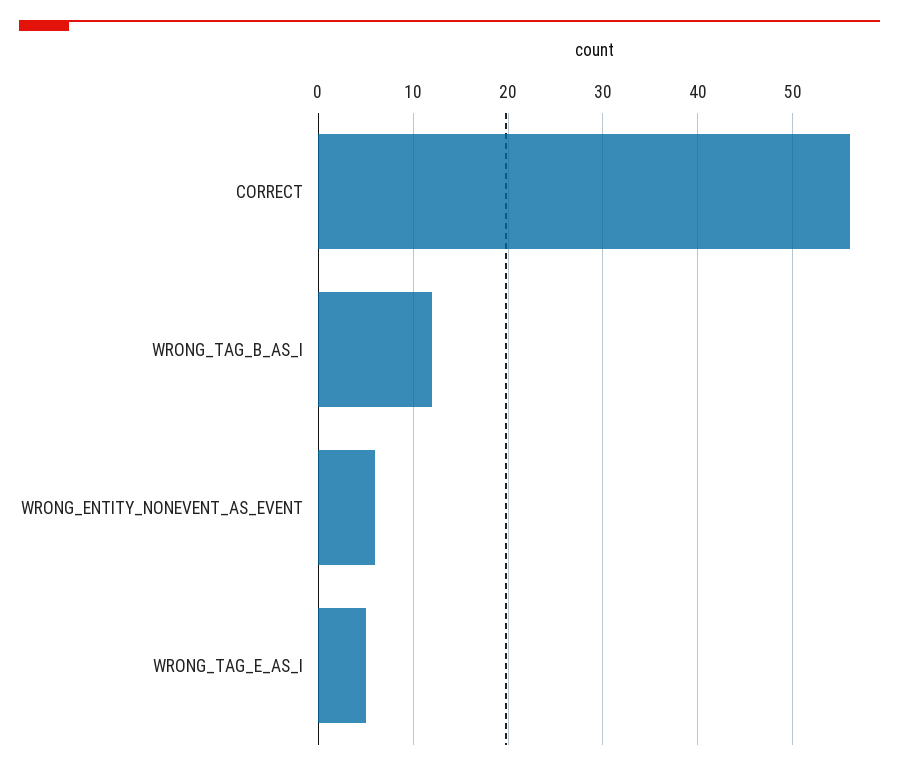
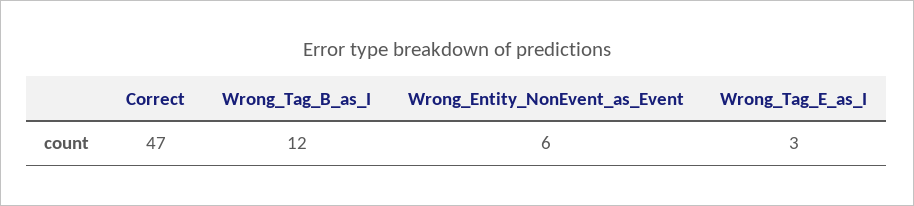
CORRECT: 56 -> 47
WRONG_TAG_E_AS_I: 5 -> 3

